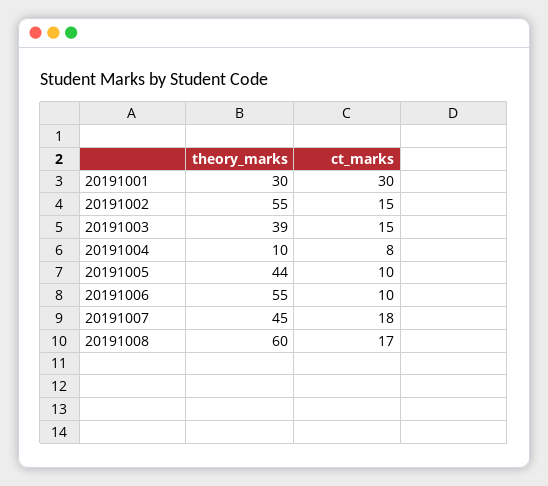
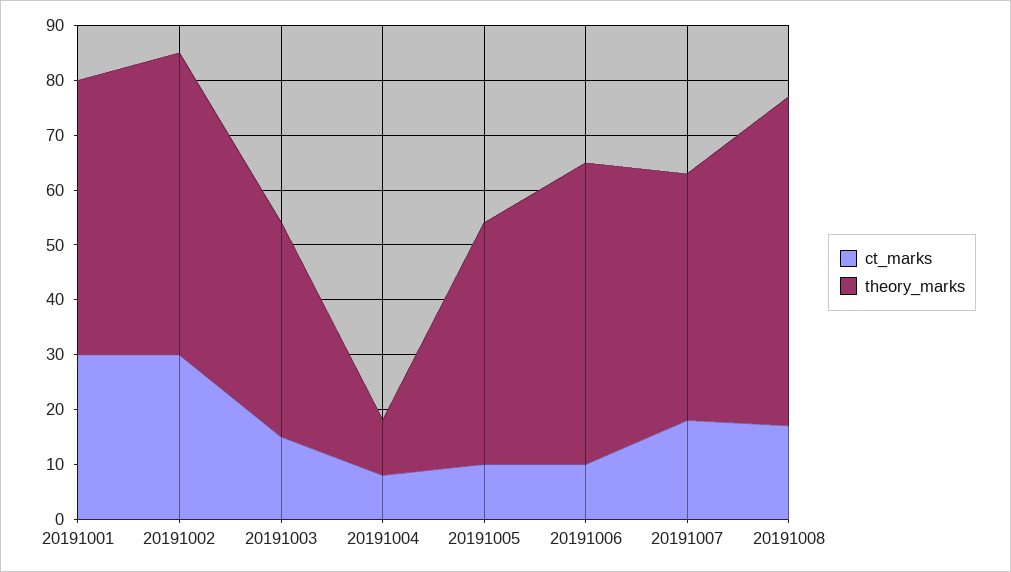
theory_marks, 20191001: 30 -> 50
ct_marks, 20191002: 15 -> 30

